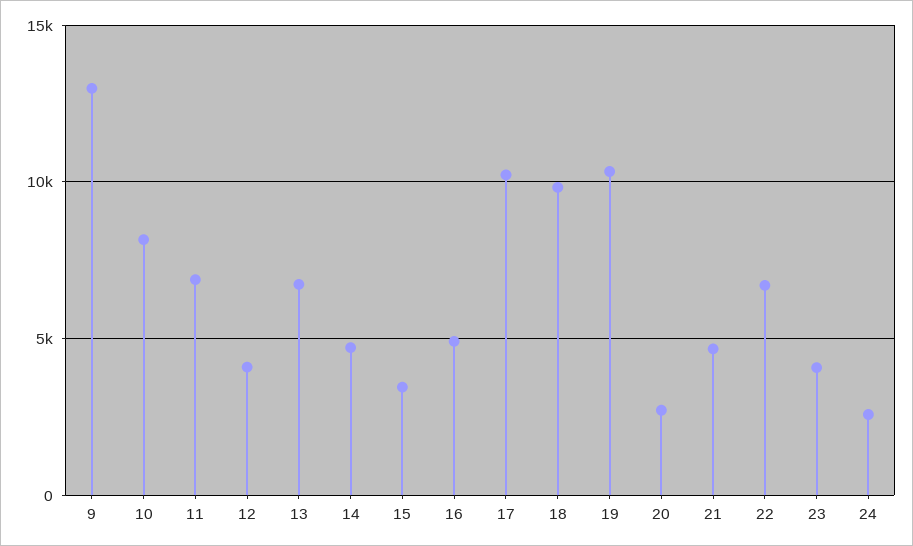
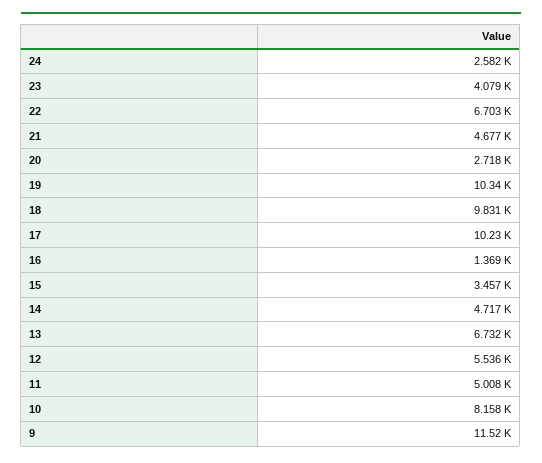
9: 13000 -> 11520
11: 7000 -> 5008
12: 4000 -> 5536
16: 5000 -> 1369

